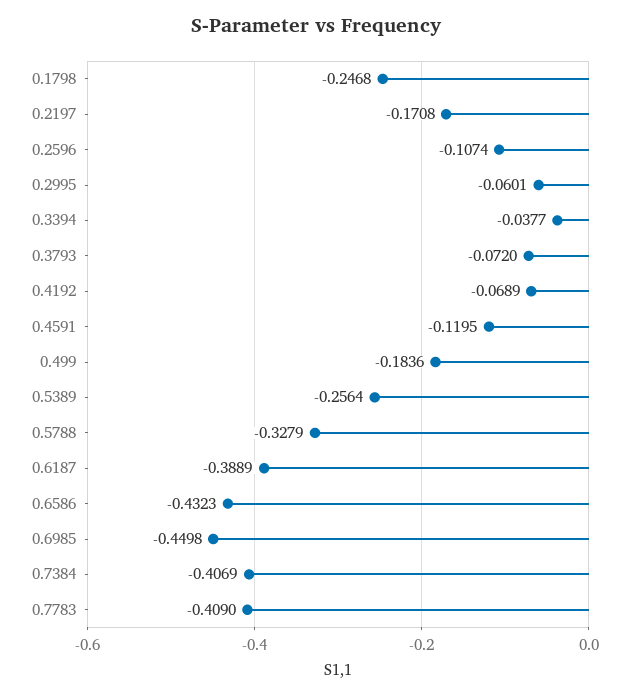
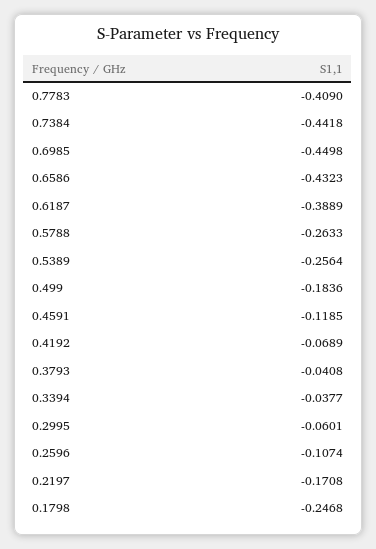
0.3793: -0.072 -> -0.0408
0.4591: -0.1195 -> -0.1185
0.5788: -0.3279 -> -0.2633
0.7384: -0.4069 -> -0.4418

